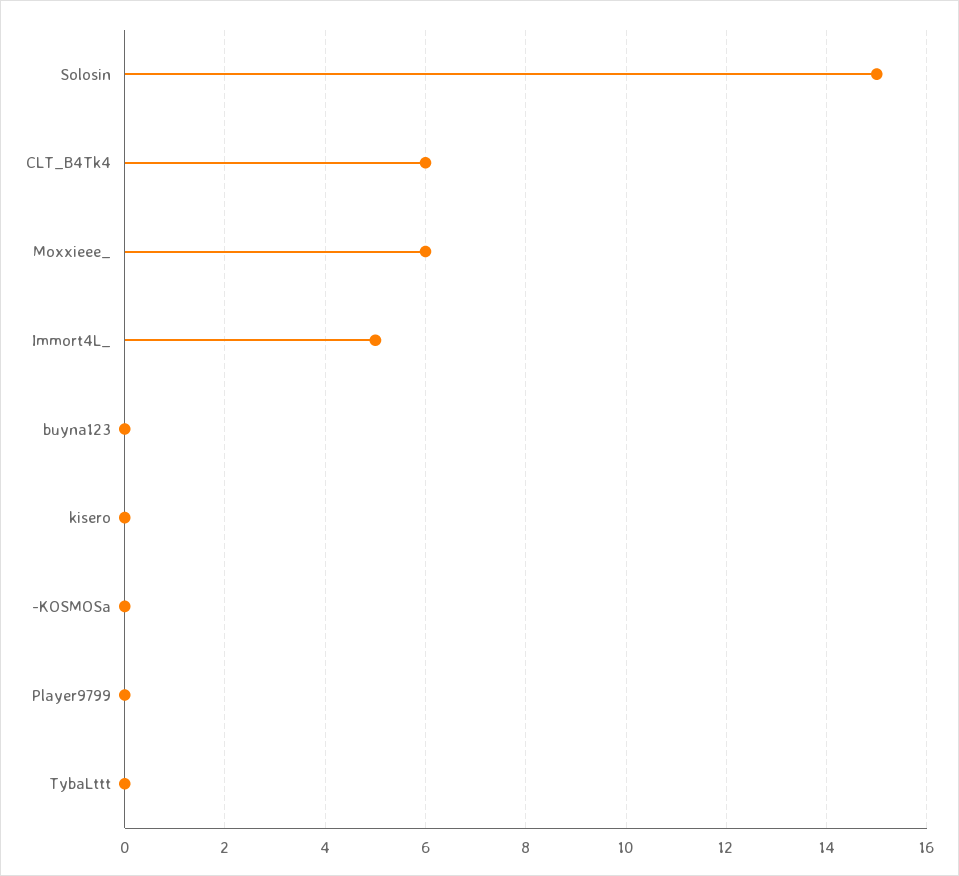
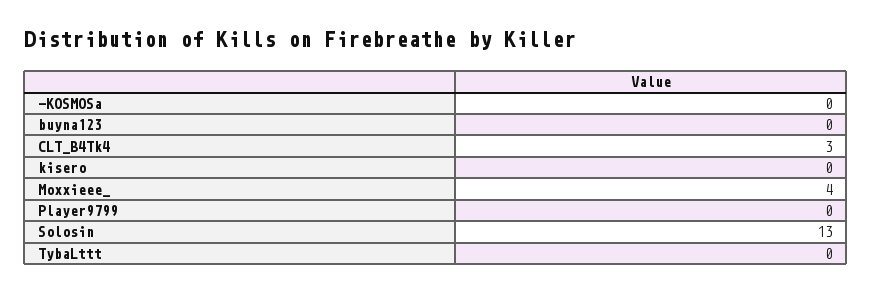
Solosin: 15 -> 13
CLT_B4Tk4: 6 -> 3
Moxxieee_: 6 -> 4
Immort4L_: 5 -> none

